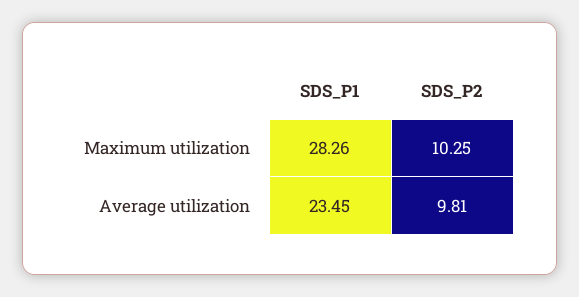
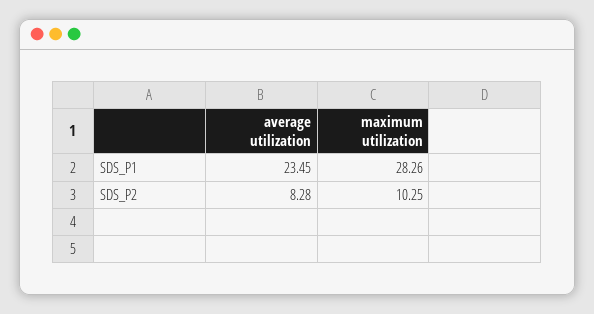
SDS_P2, Average utilization: 9.81 -> 8.28

